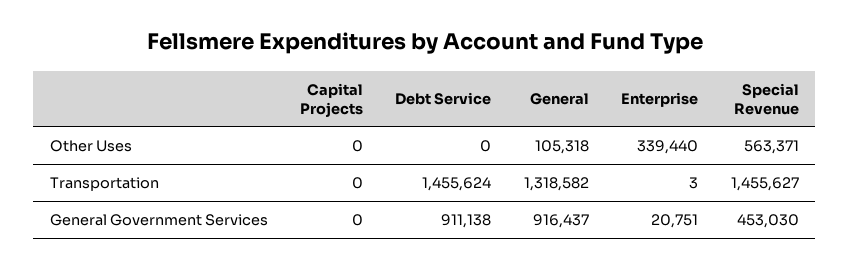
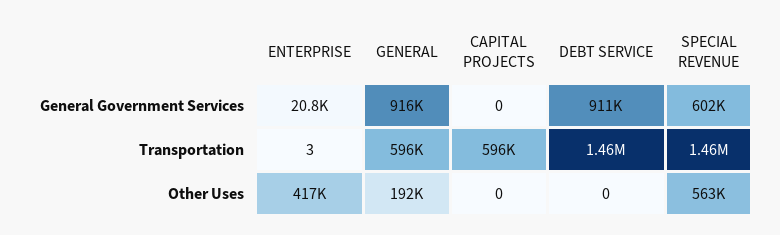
General, Other Uses: 105318 -> 192000
Enterprise, Other Uses: 339440 -> 417000
Capital Projects, Transportation: 0 -> 596000
General, Transportation: 1318582 -> 596000
Special Revenue, General Government Services: 453030 -> 602000

